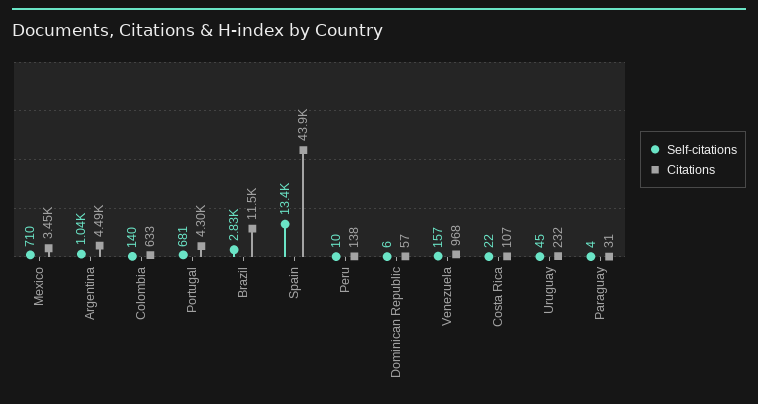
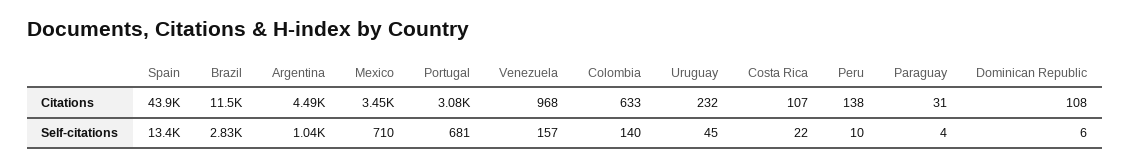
Citations, Portugal: 4300 -> 3080
Citations, Dominican Republic: 57 -> 108

